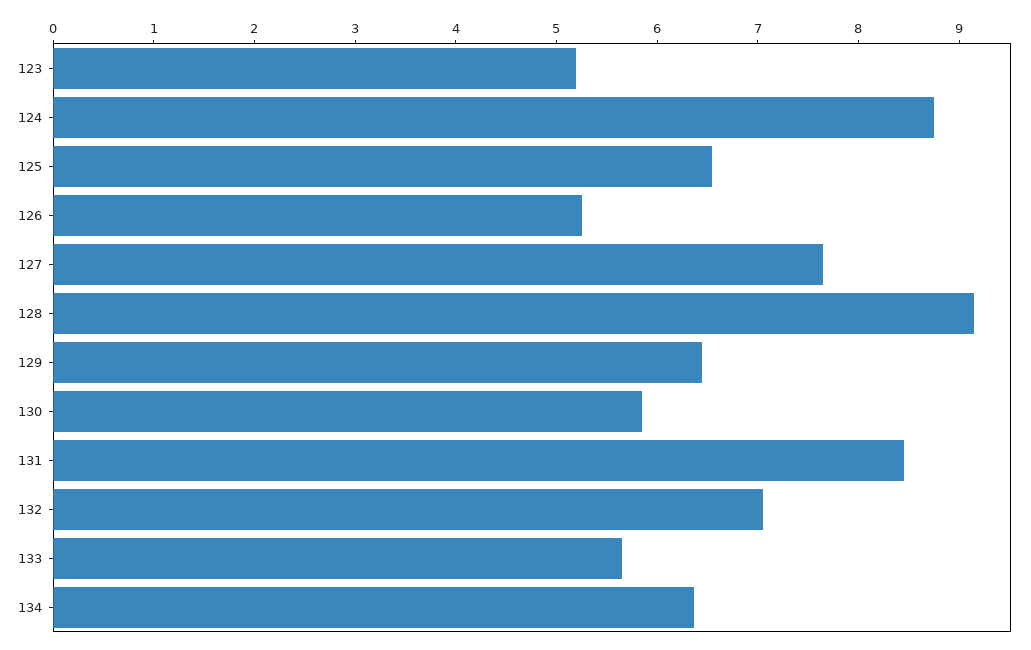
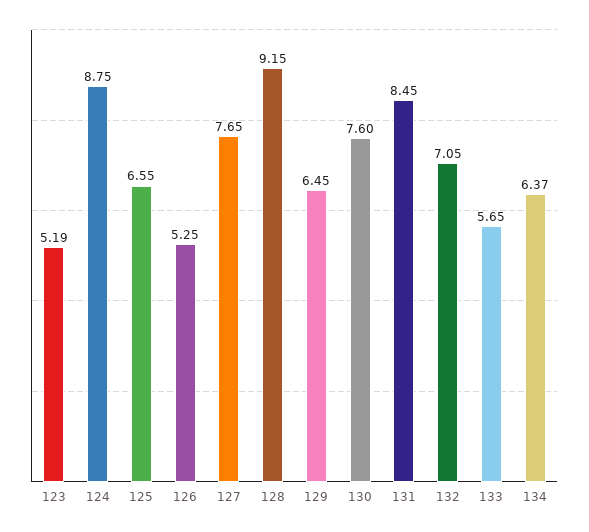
130: 5.8 -> 7.6

